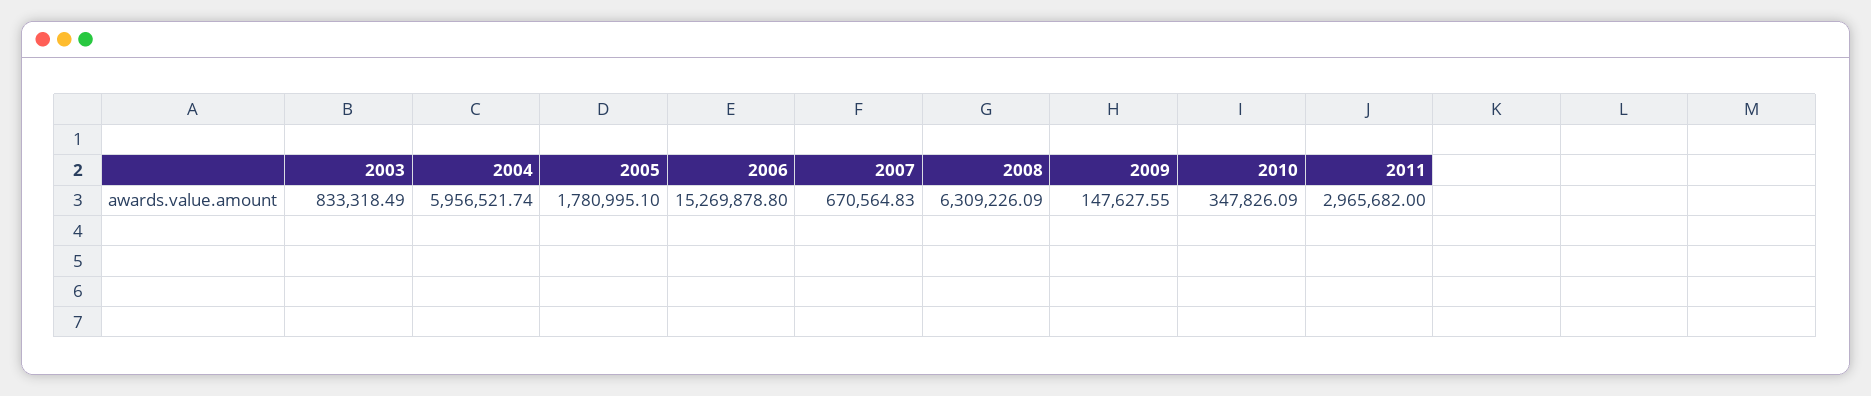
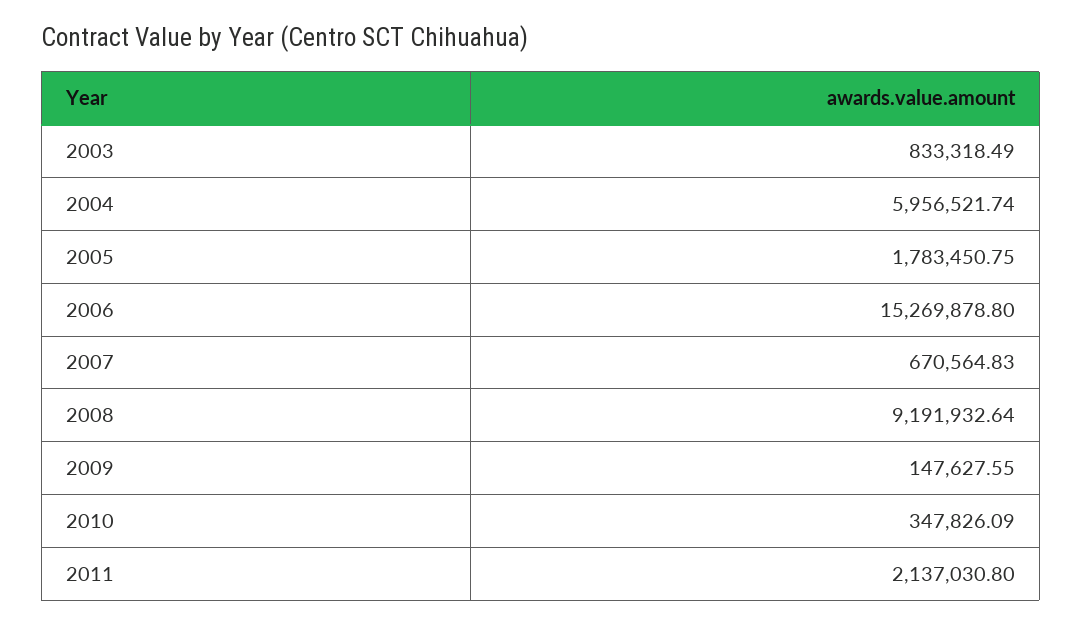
2005: 1780995.1 -> 1783450.75
2008: 6309226.09 -> 9191932.64
2011: 2965682 -> 2137030.8

